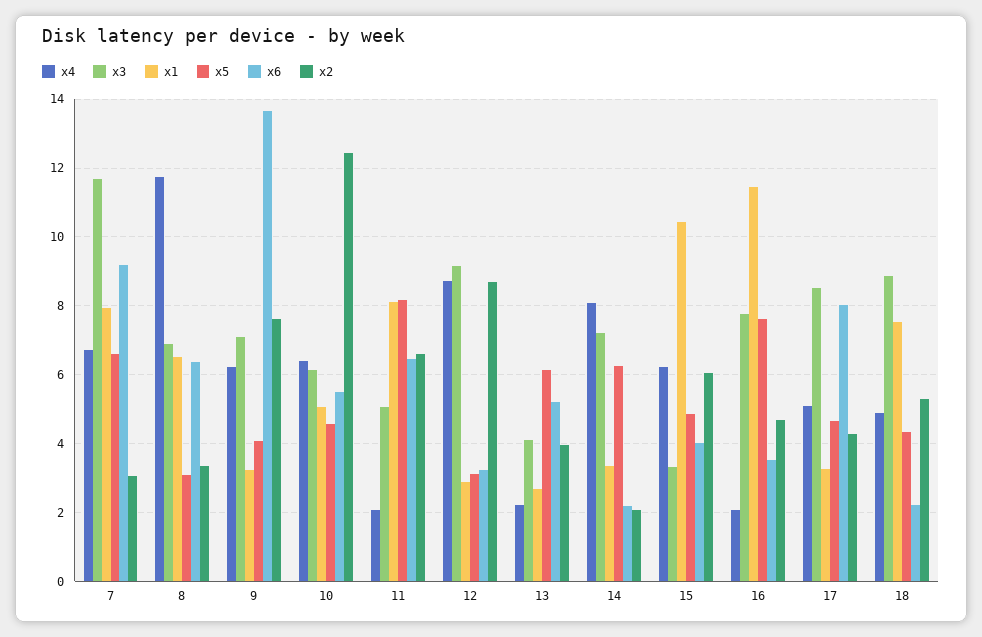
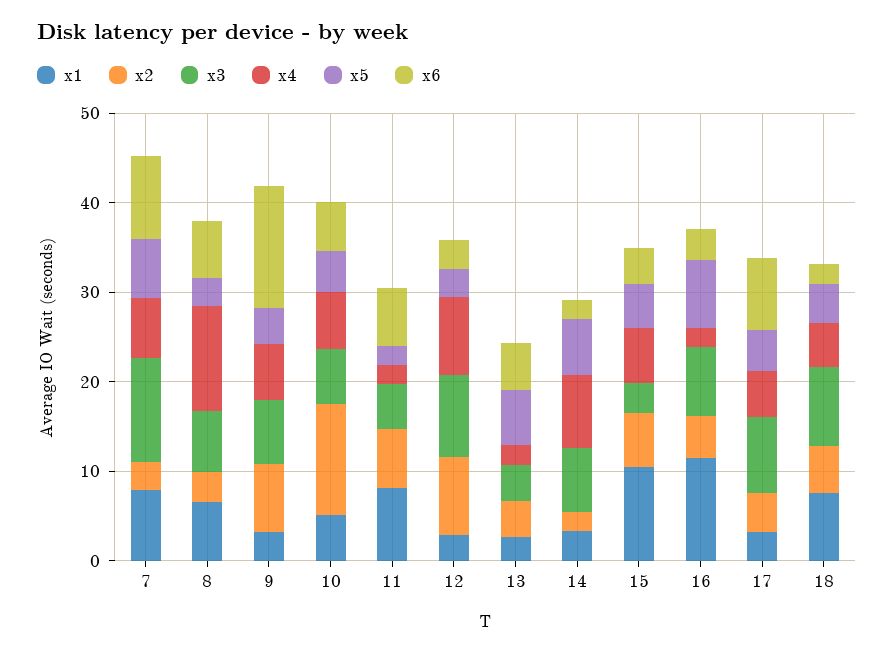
x5, 11: 8.2 -> 2

